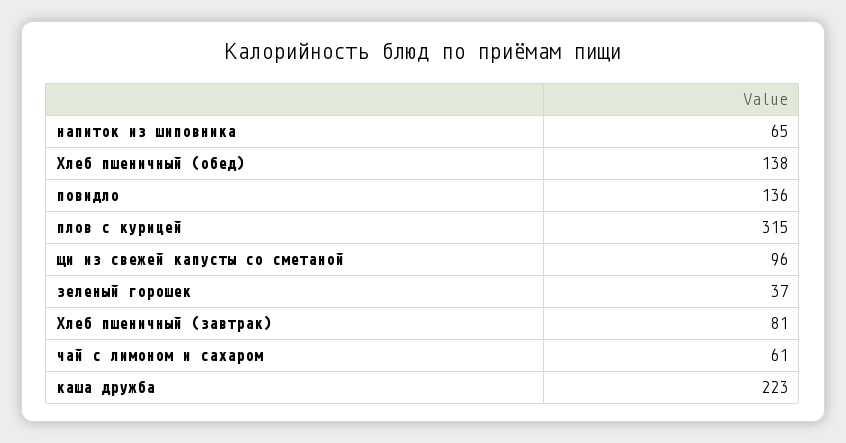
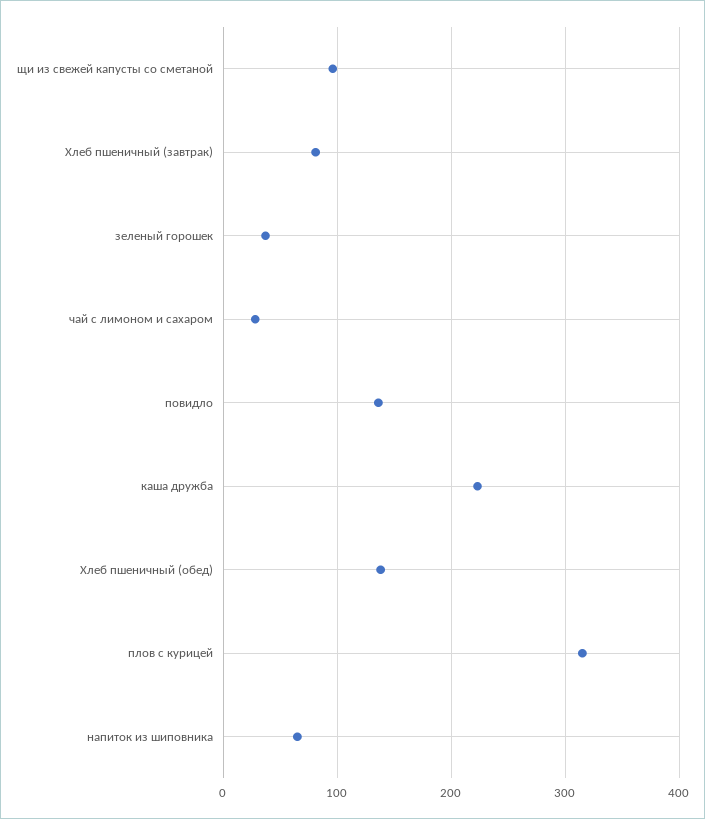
чай с лимоном и сахаром: 61 -> 30

